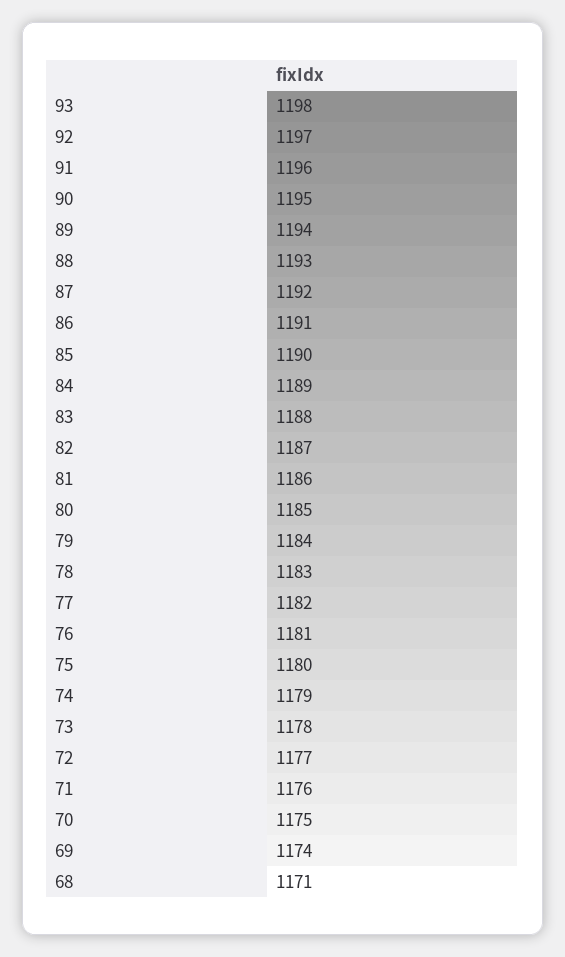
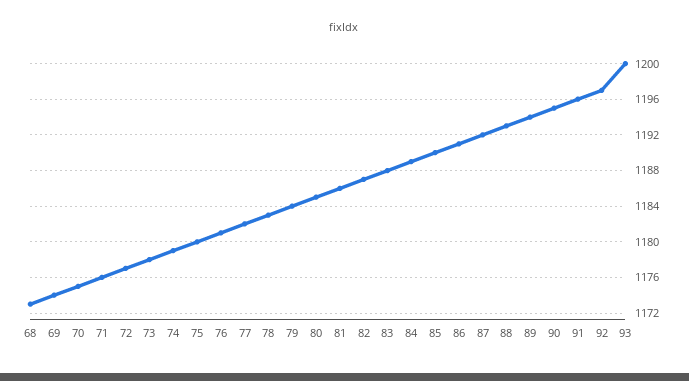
93: 1198 -> 1200
68: 1171 -> 1173

